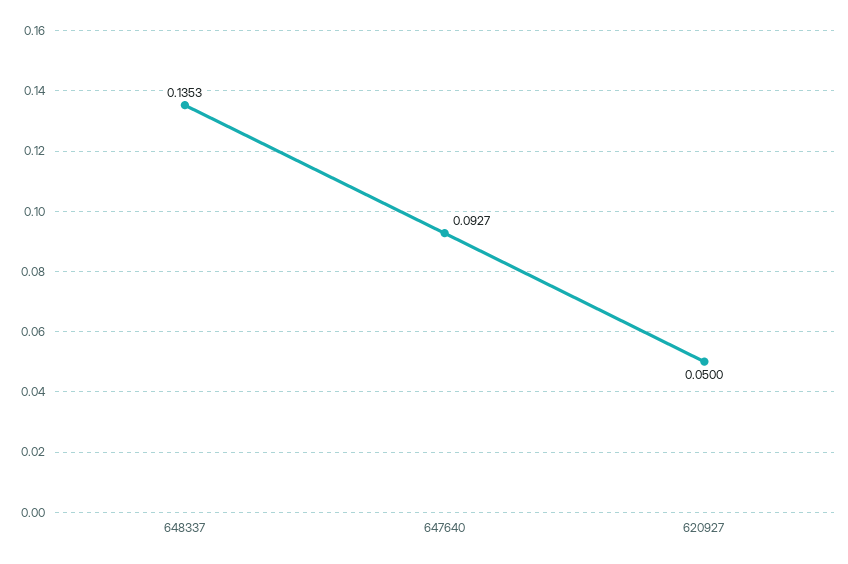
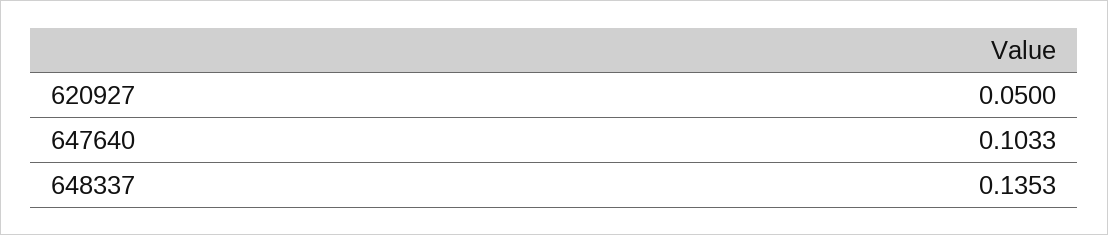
647640: 0.0927 -> 0.1033

